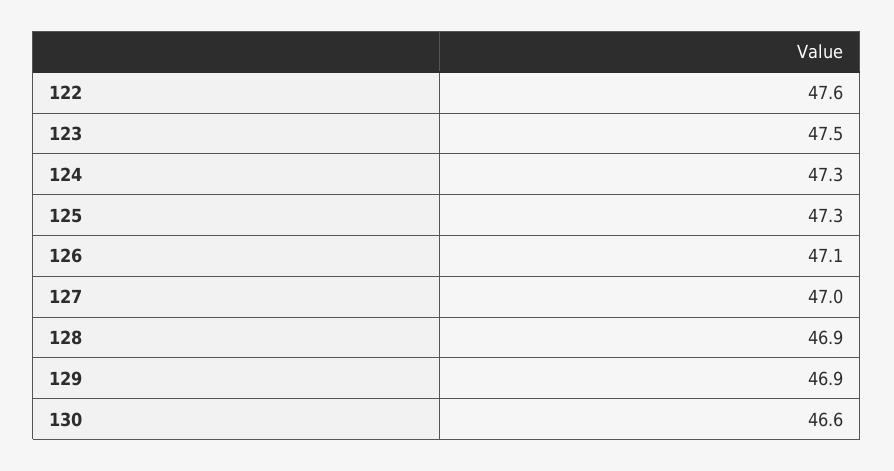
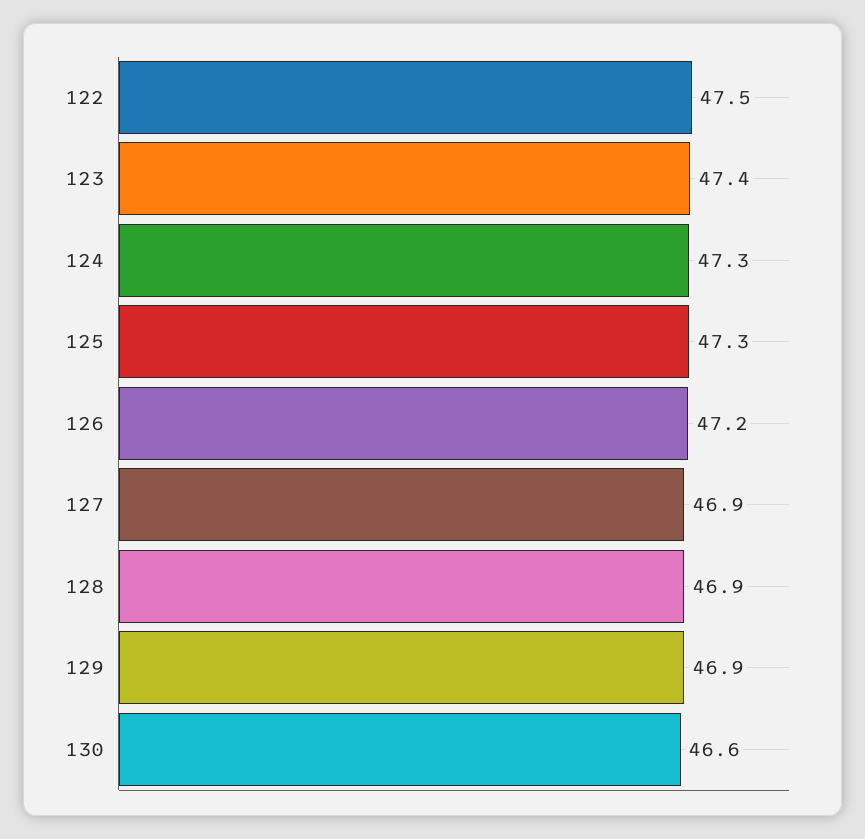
122: 47.6 -> 47.5
123: 47.5 -> 47.4
126: 47.1 -> 47.2
127: 47 -> 46.9

